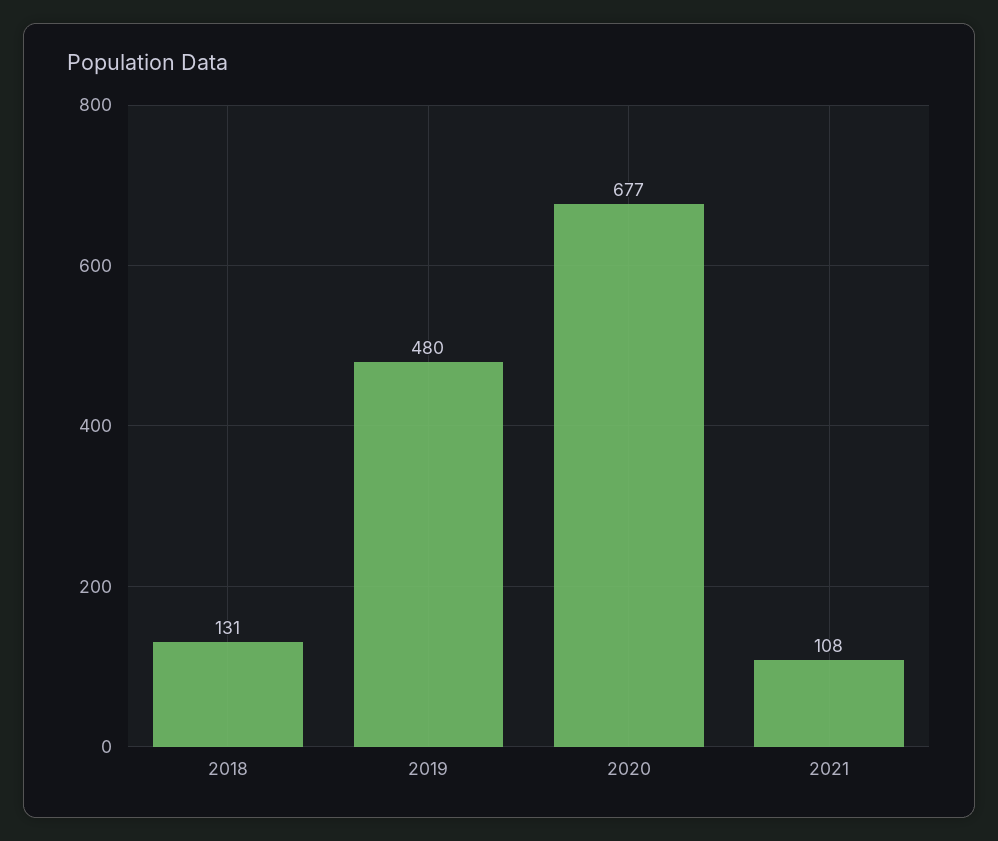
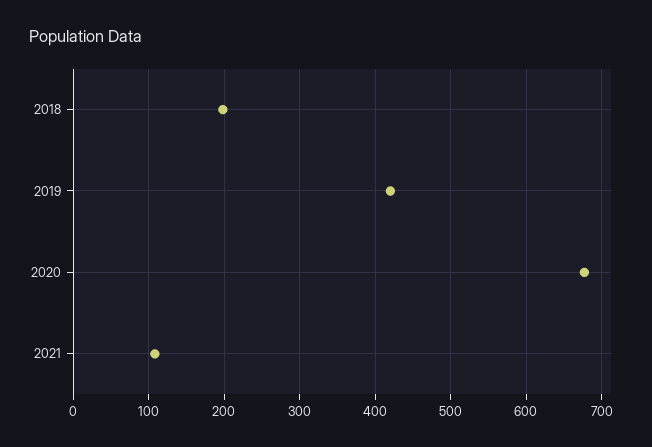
2018: 131 -> 200
2019: 480 -> 420

